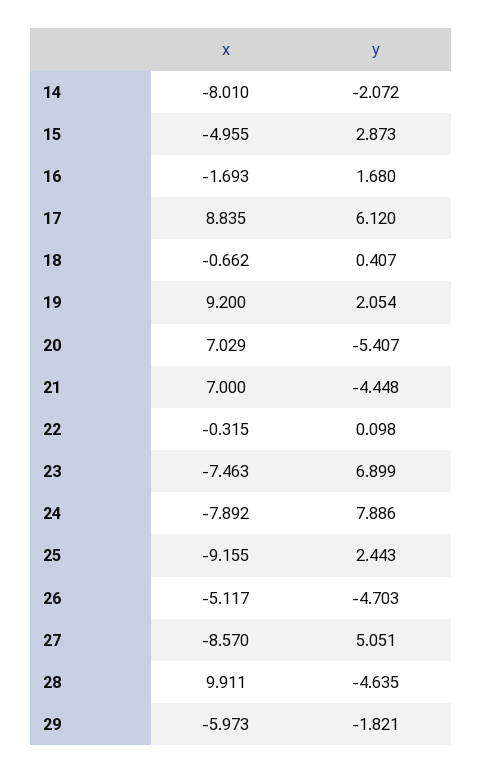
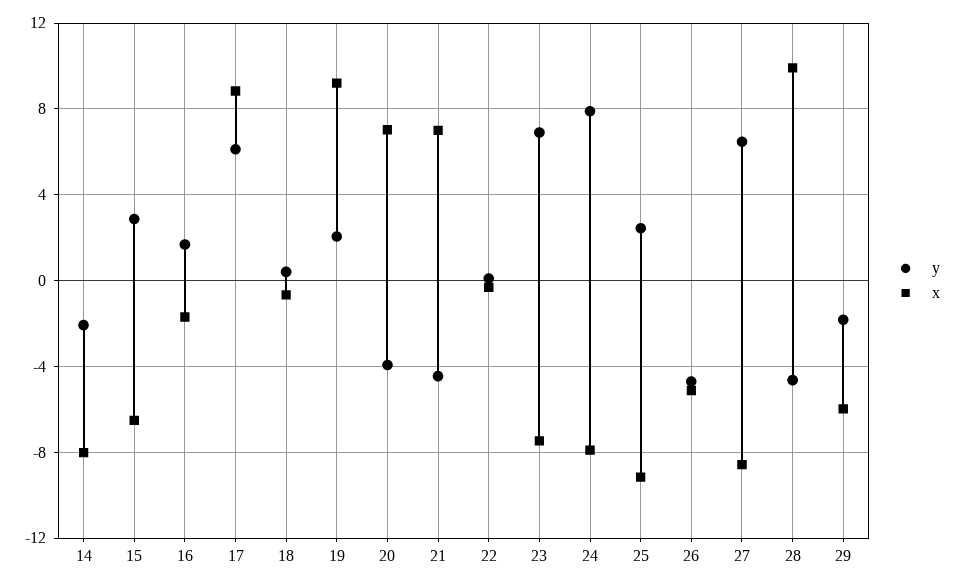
x, 15: -4.955 -> -6.5
y, 20: -5.407 -> -4
y, 27: 5.051 -> 6.5

